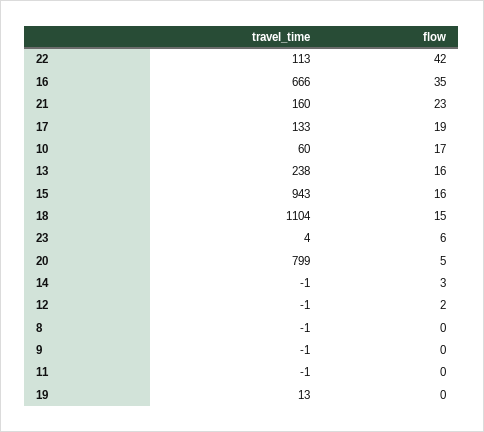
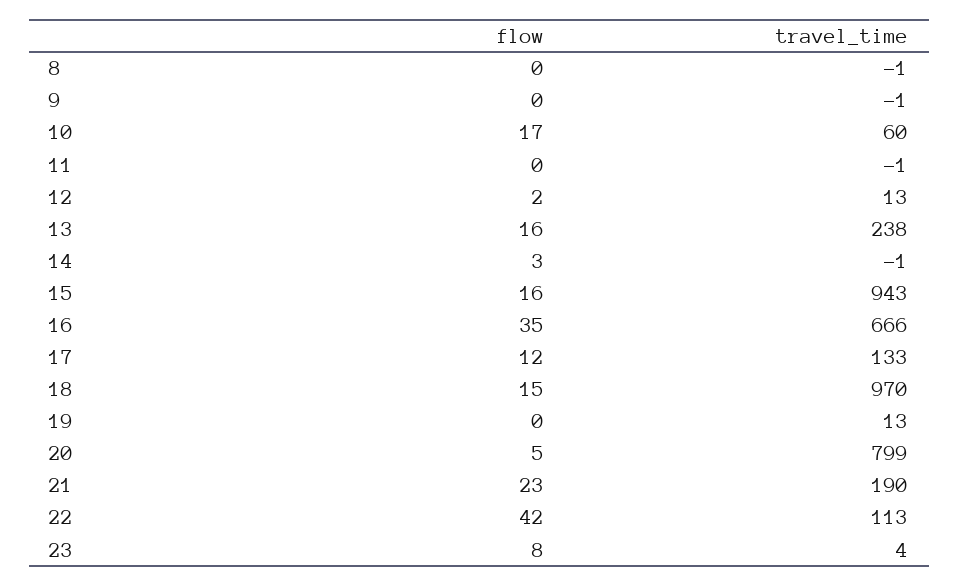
travel_time, 21: 160 -> 190
flow, 17: 19 -> 12
travel_time, 18: 1104 -> 970
flow, 23: 6 -> 8
travel_time, 12: -1 -> 13

